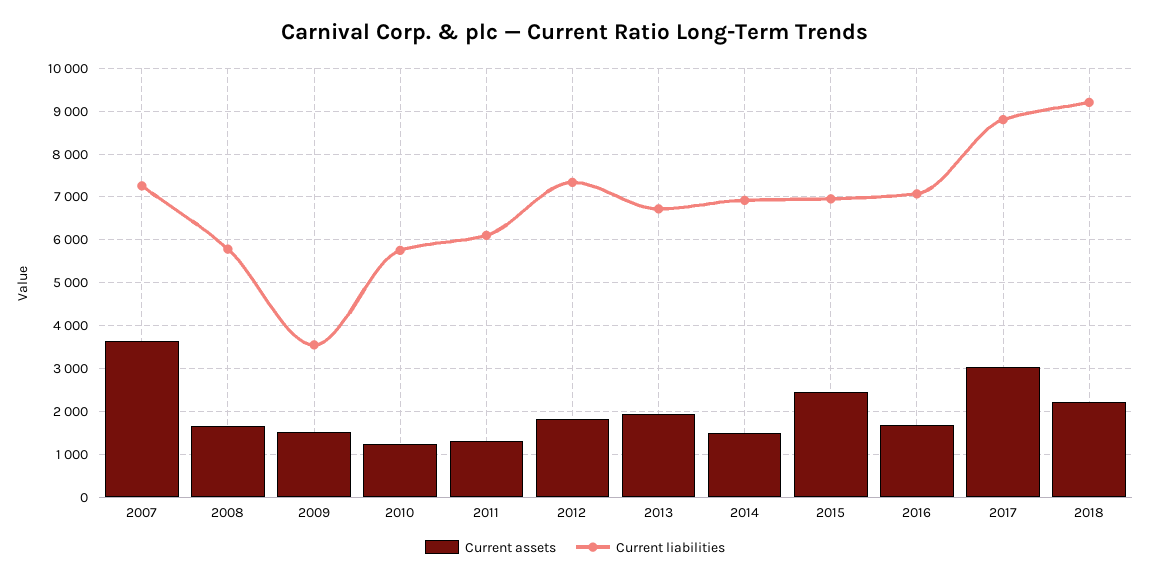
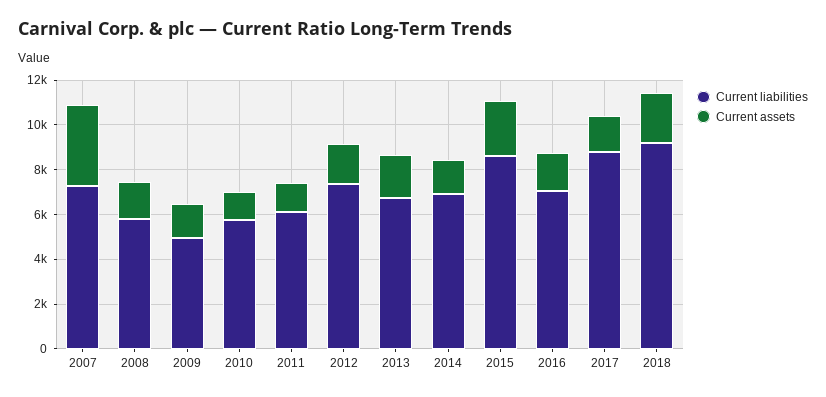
Current liabilities, 2009: 3600 -> 5000
Current liabilities, 2015: 7000 -> 8500
Current assets, 2017: 3000 -> 1500

